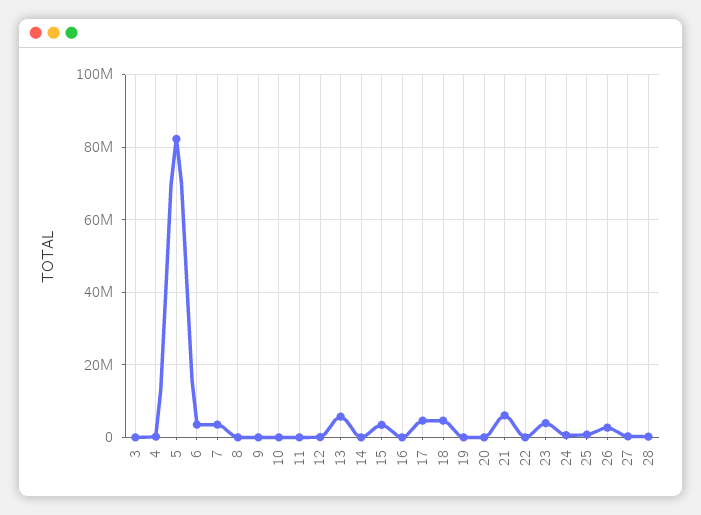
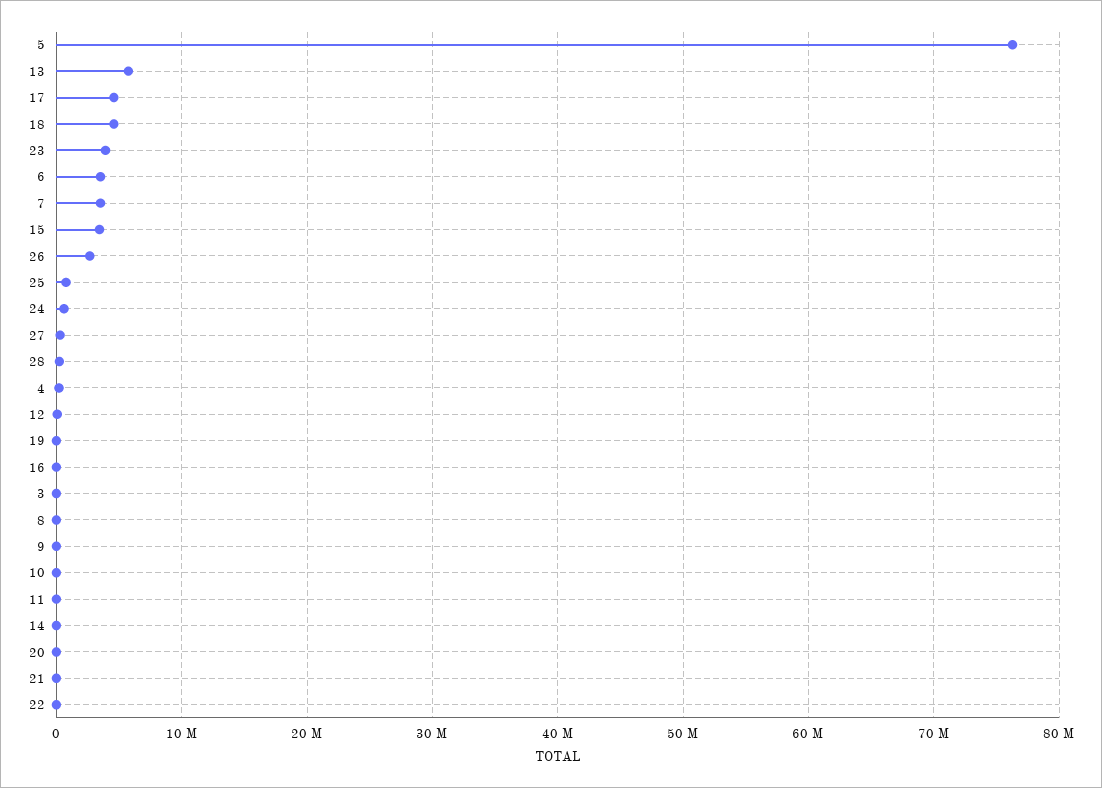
5: 82000000 -> 76000000
21: 6000000 -> 0

